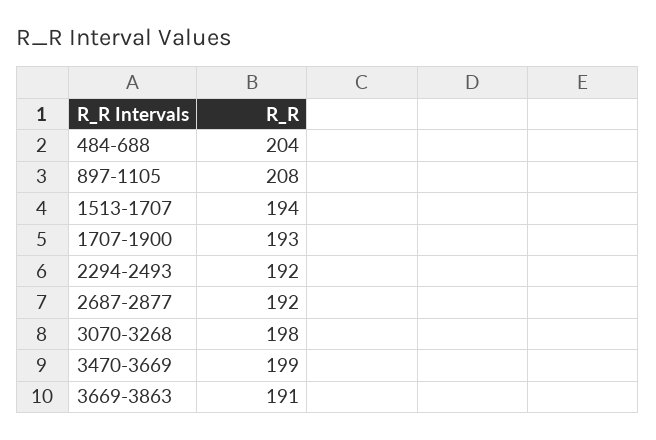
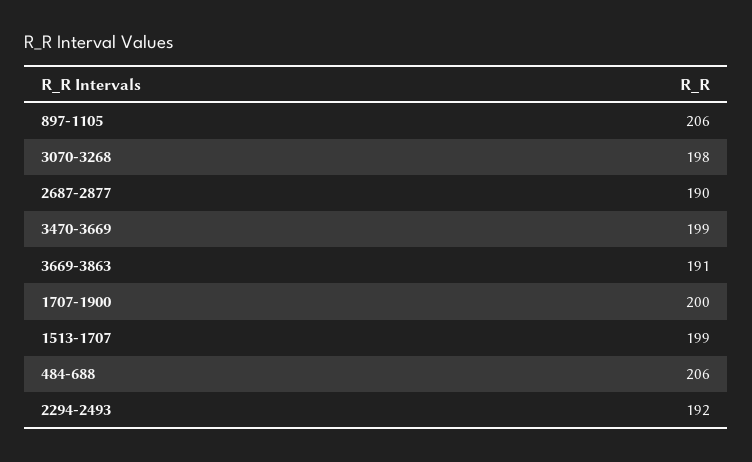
484-688: 204 -> 206
897-1105: 208 -> 206
1513-1707: 194 -> 199
1707-1900: 193 -> 200
2687-2877: 192 -> 190

